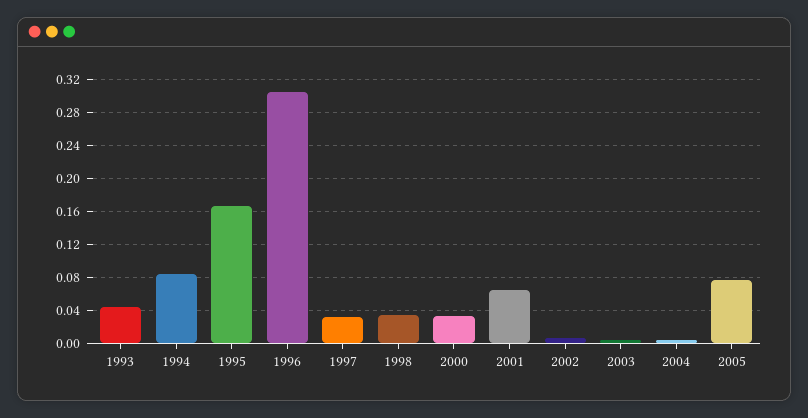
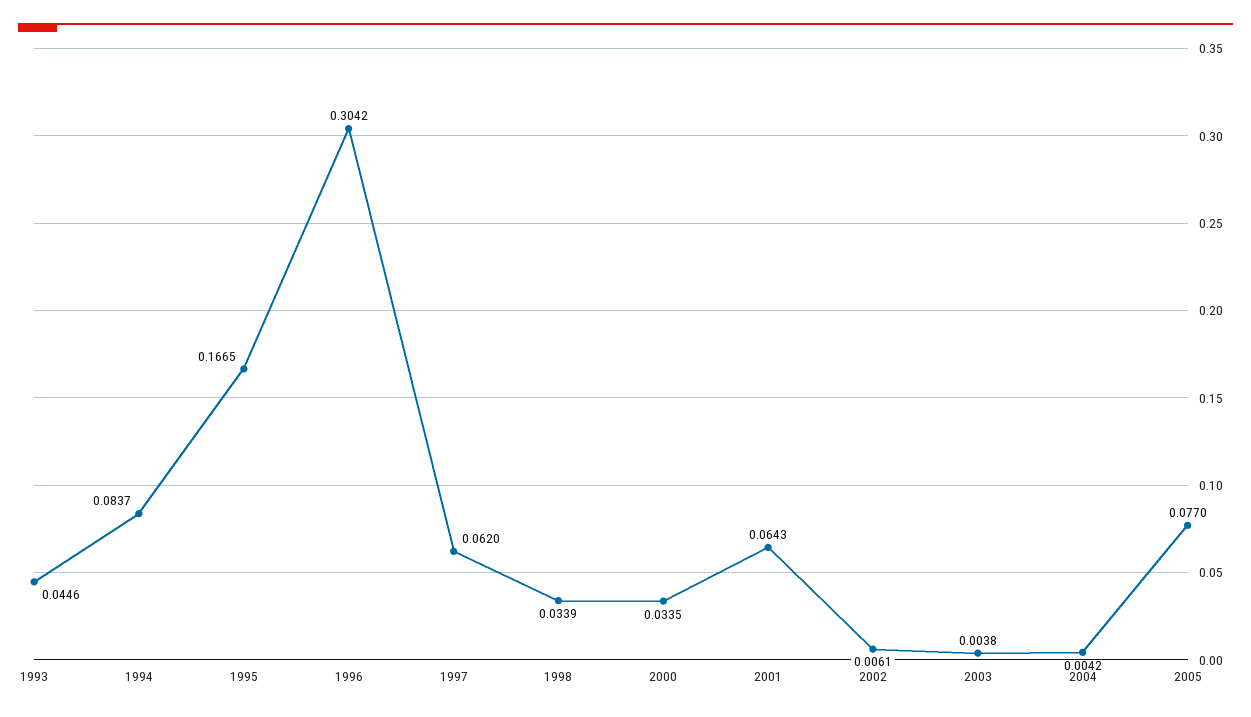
1997: 0.03 -> 0.062

